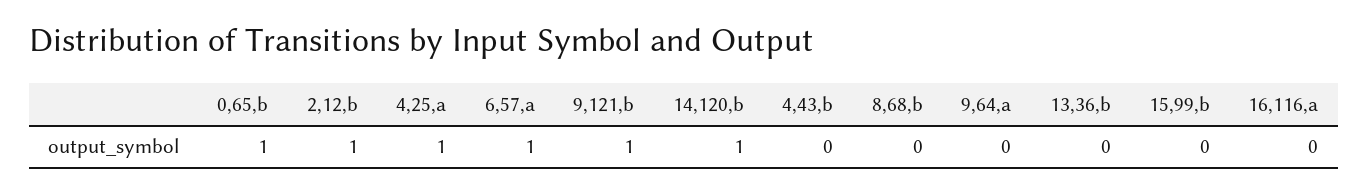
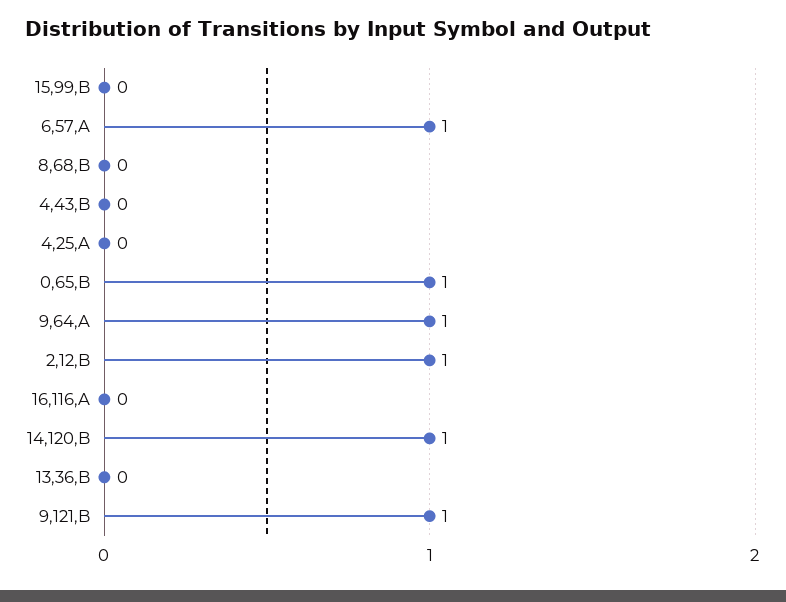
4,25,a: 1 -> 0
9,64,a: 0 -> 1

